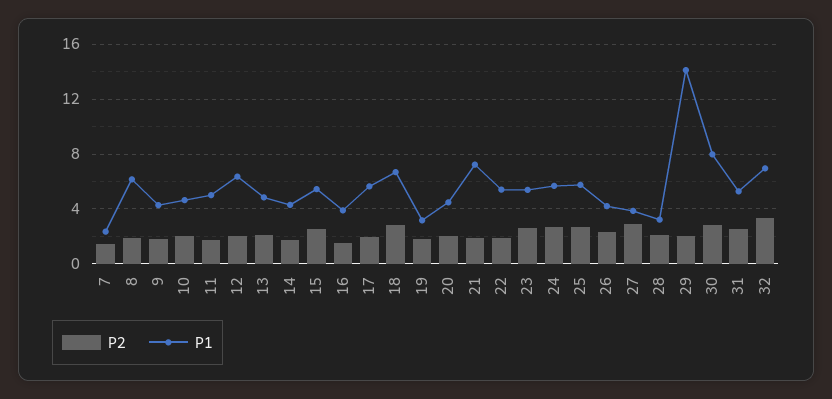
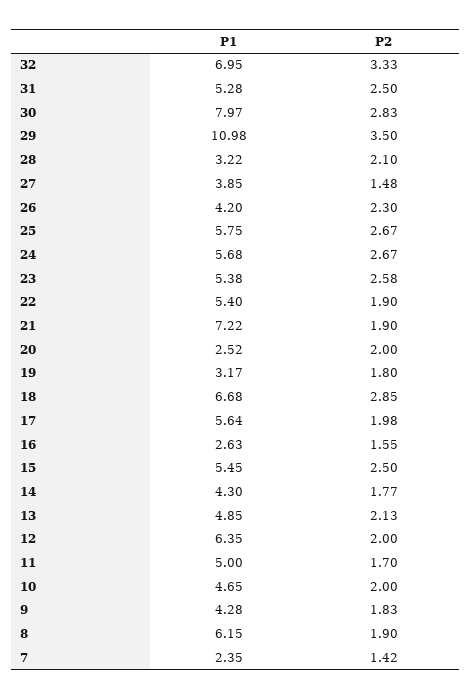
P1, 16: 4 -> 2.63
P1, 20: 4.5 -> 2.52
P2, 27: 3 -> 1.48
P2, 29: 2 -> 3.5
P1, 29: 14 -> 10.98

